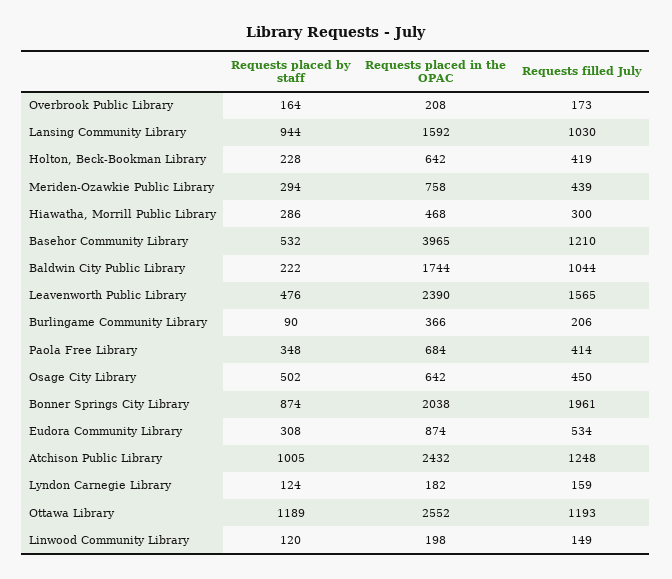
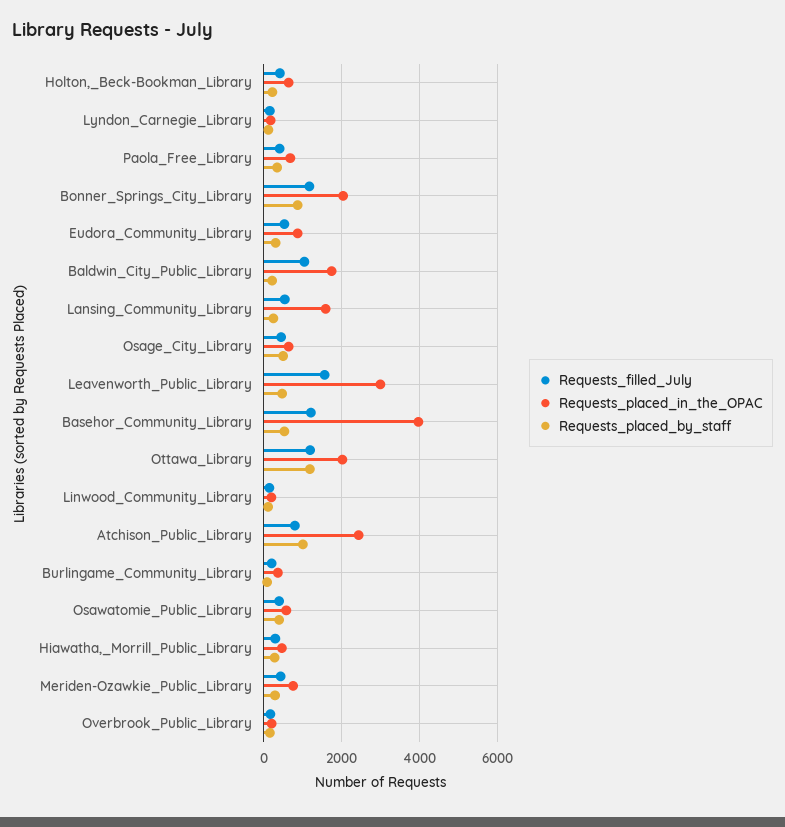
Requests placed by staff, Lansing Community Library: 944 -> 200
Requests filled July, Lansing Community Library: 1030 -> 600
Requests placed in the OPAC, Leavenworth Public Library: 2390 -> 3000
Requests filled July, Bonner Springs City Library: 1961 -> 1200
Requests filled July, Atchison Public Library: 1248 -> 800
Requests placed in the OPAC, Ottawa Library: 2552 -> 2000
Requests filled July, Osawatomie_Public_Library: none -> 400
Requests placed in the OPAC, Osawatomie_Public_Library: none -> 600
Requests placed by staff, Osawatomie_Public_Library: none -> 400

